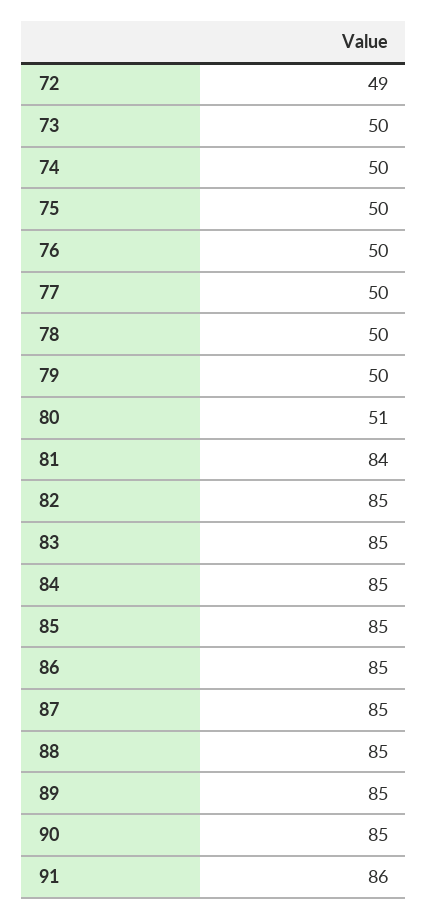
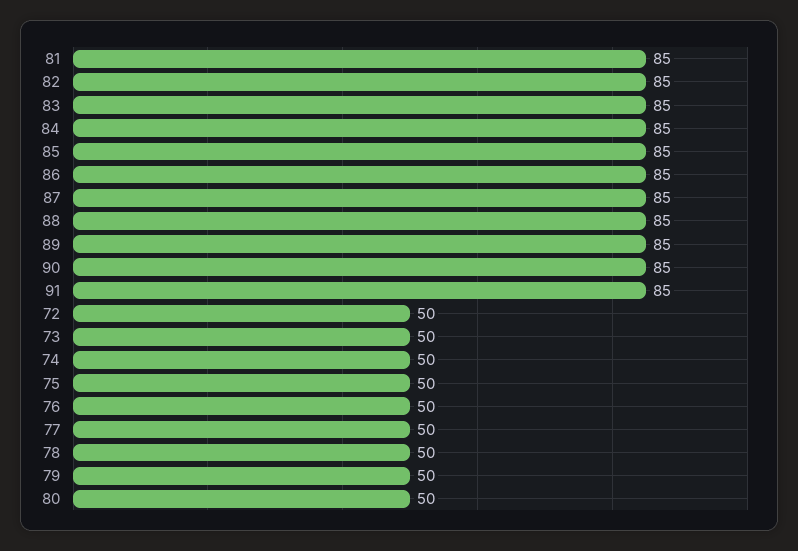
72: 49 -> 50
80: 51 -> 50
81: 84 -> 85
91: 86 -> 85

